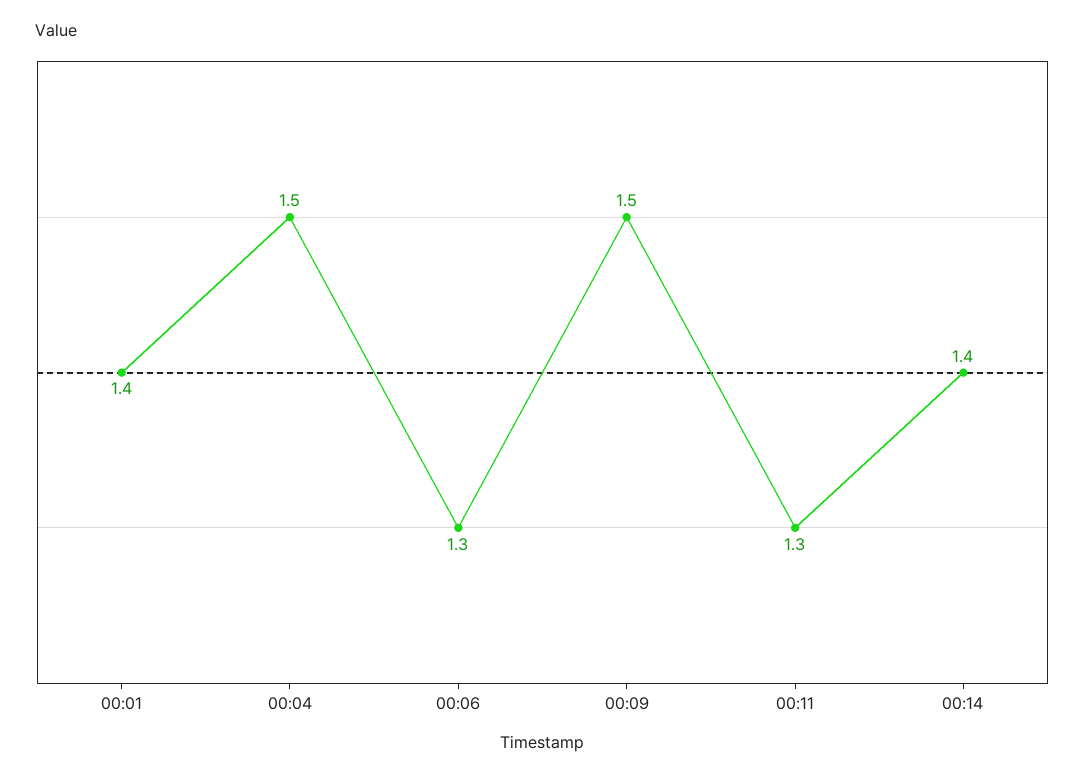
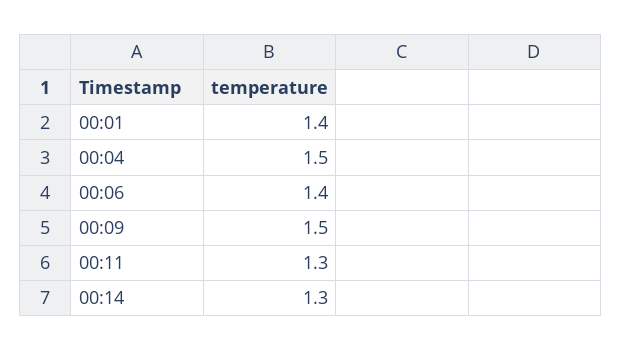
00:06: 1.3 -> 1.4
00:14: 1.4 -> 1.3

